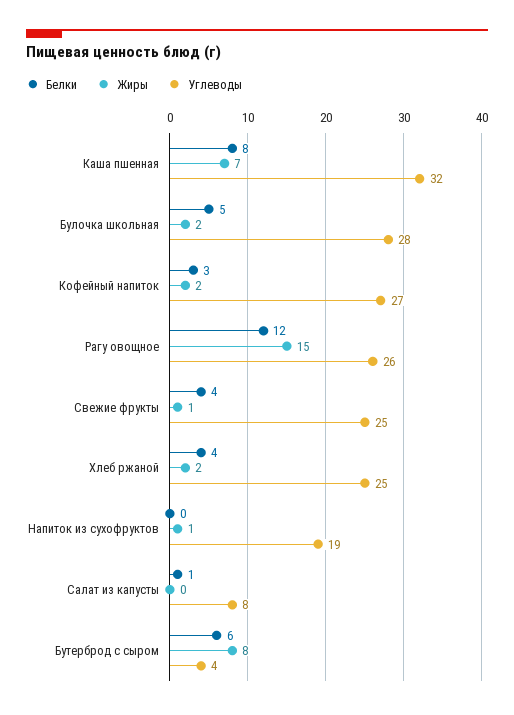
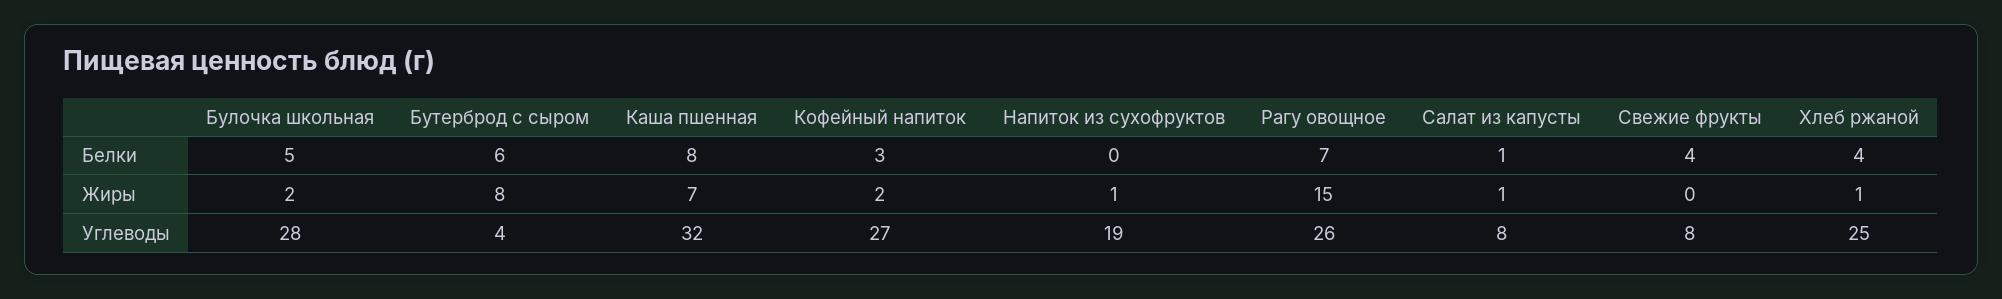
Белки, Рагу овощное: 12 -> 7
Жиры, Свежие фрукты: 1 -> 0
Углеводы, Свежие фрукты: 25 -> 8
Жиры, Хлеб ржаной: 2 -> 1
Жиры, Салат из капусты: 0 -> 1

